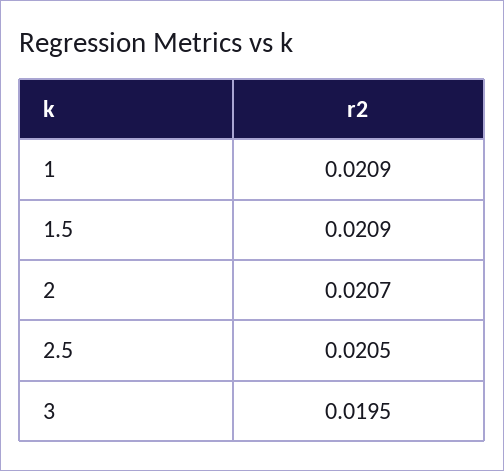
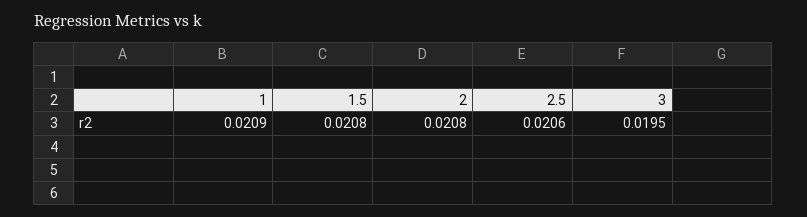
1.5: 0.0209 -> 0.0208
2: 0.0207 -> 0.0208
2.5: 0.0205 -> 0.0206

